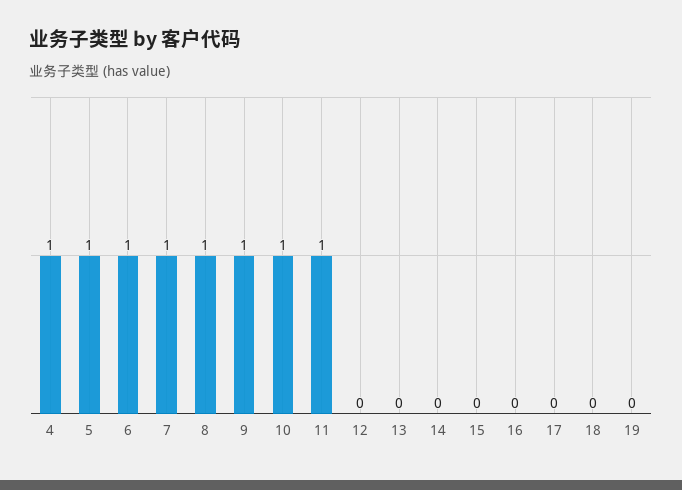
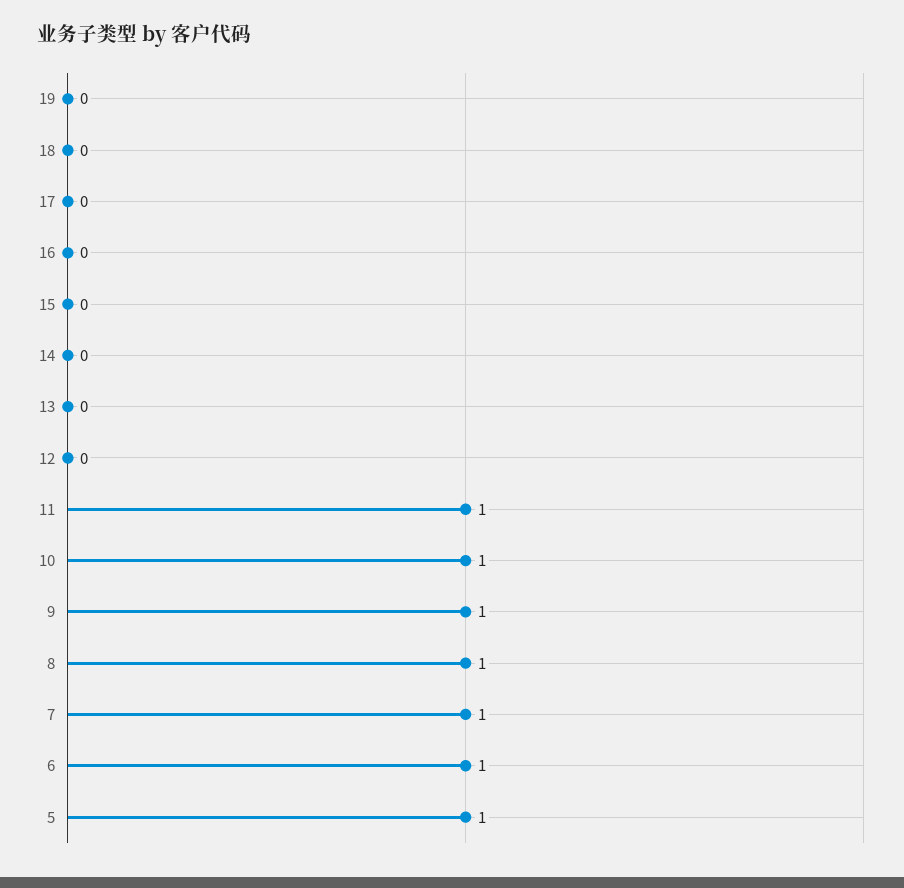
4: 1 -> none

